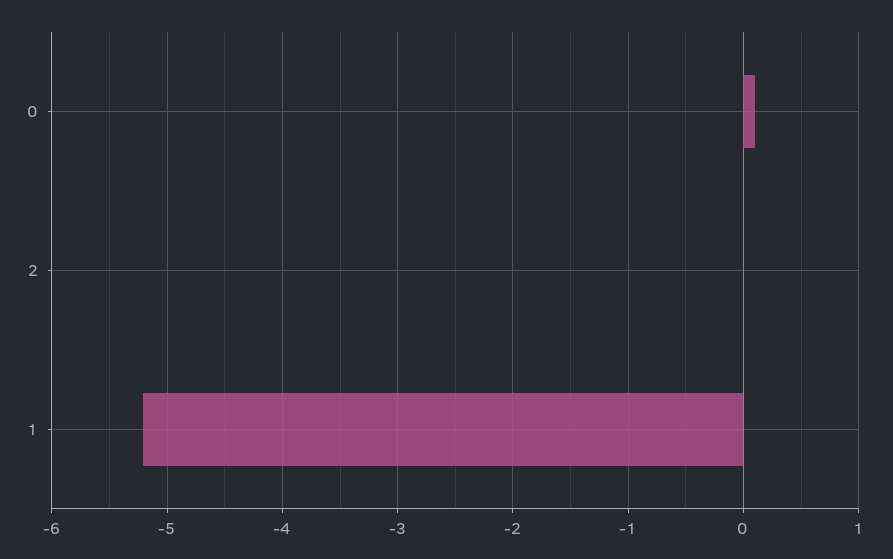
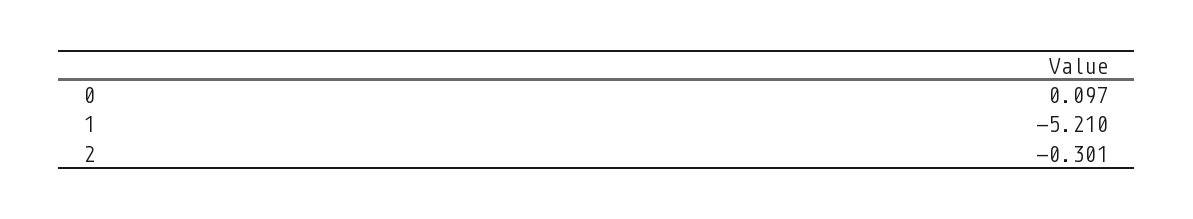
2: 0 -> -0.301

